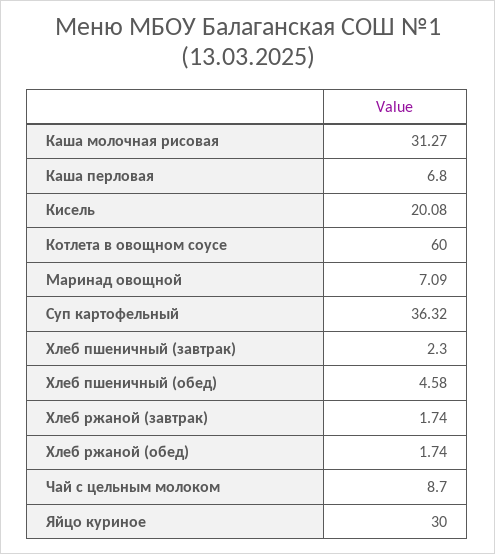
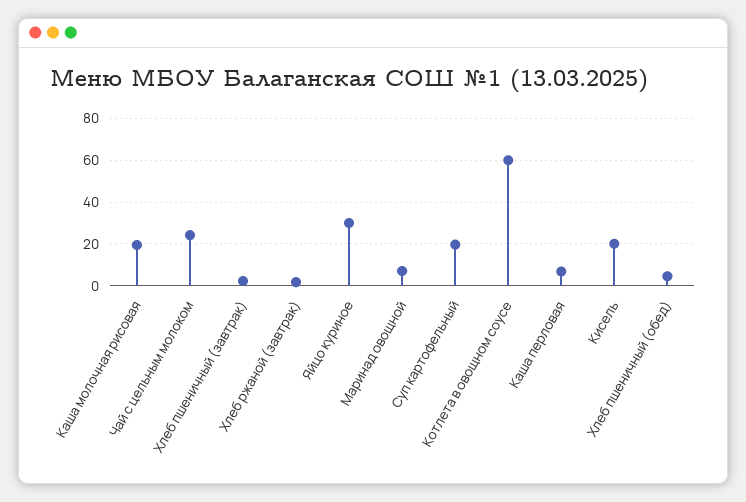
Каша молочная рисовая: 31.27 -> 20
Суп картофельный: 36.32 -> 20
Хлеб ржаной (обед): 1.74 -> none
Чай с цельным молоком: 8.7 -> 25

